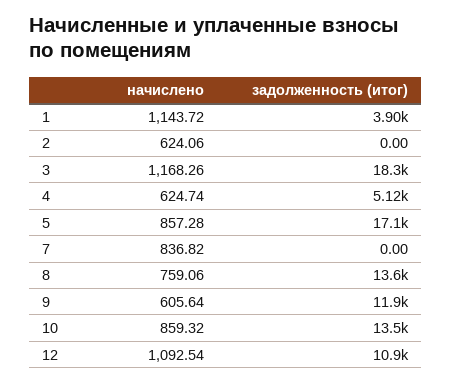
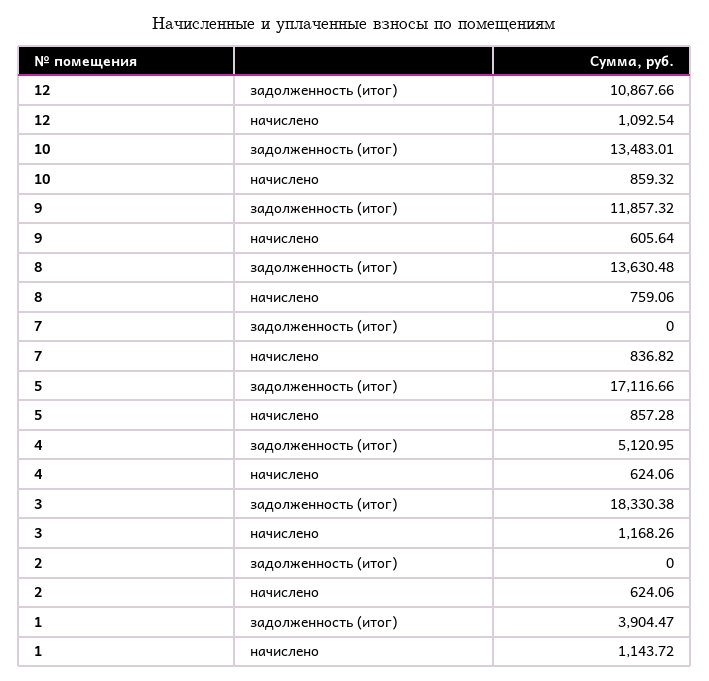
начислено, 4: 624.74 -> 624.06

